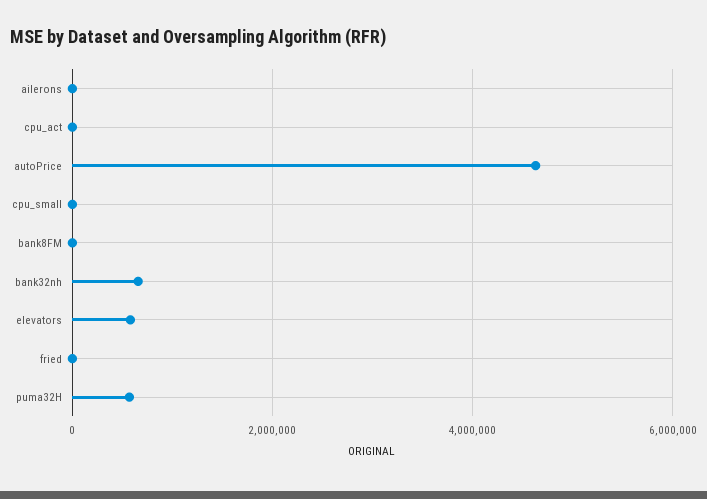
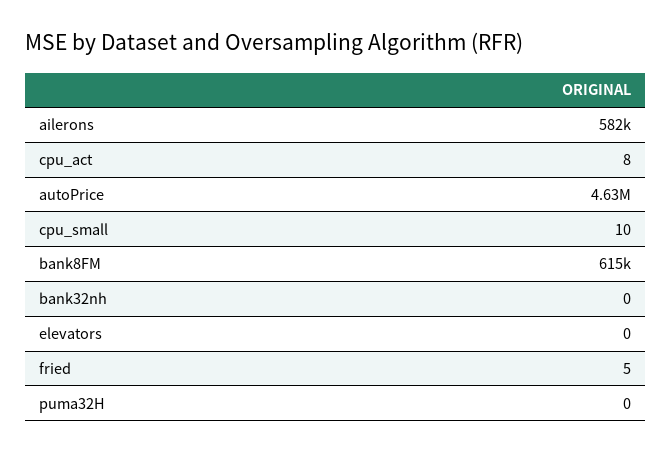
ailerons: 0 -> 582000
bank8FM: 0 -> 615000
bank32nh: 600000 -> 0
elevators: 600000 -> 0
puma32H: 600000 -> 0

